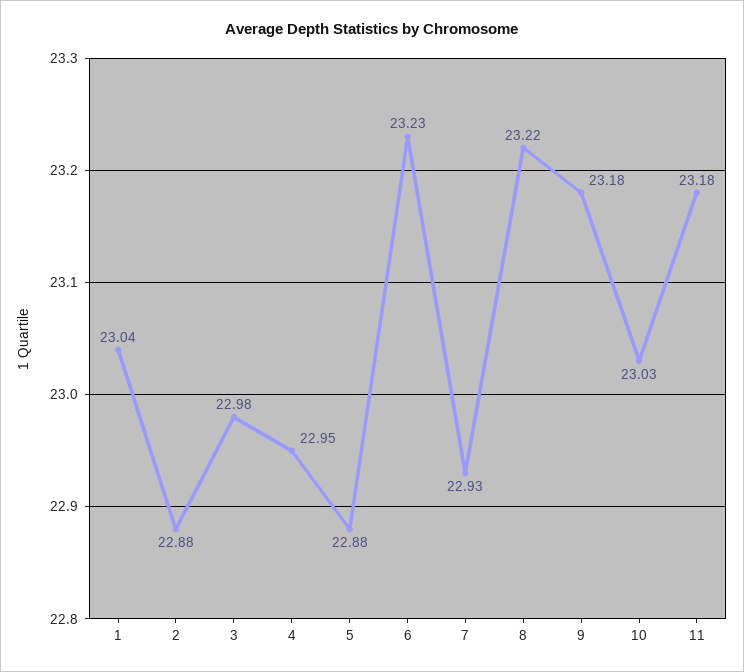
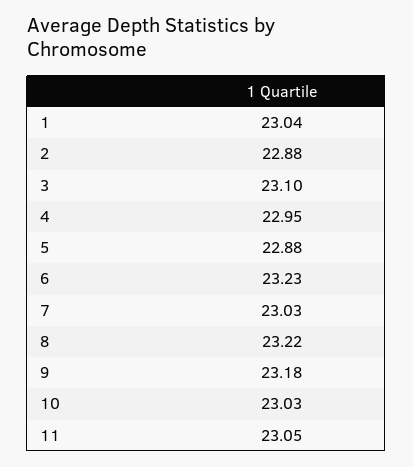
3: 22.98 -> 23.1
7: 22.93 -> 23.03
11: 23.18 -> 23.05

